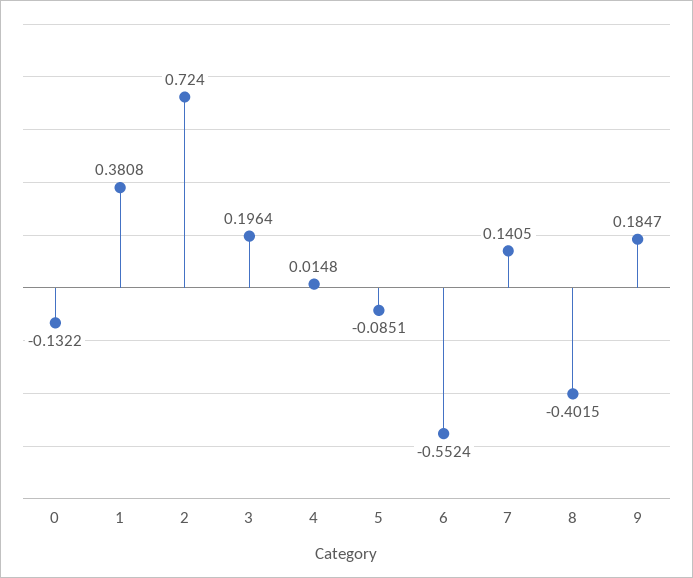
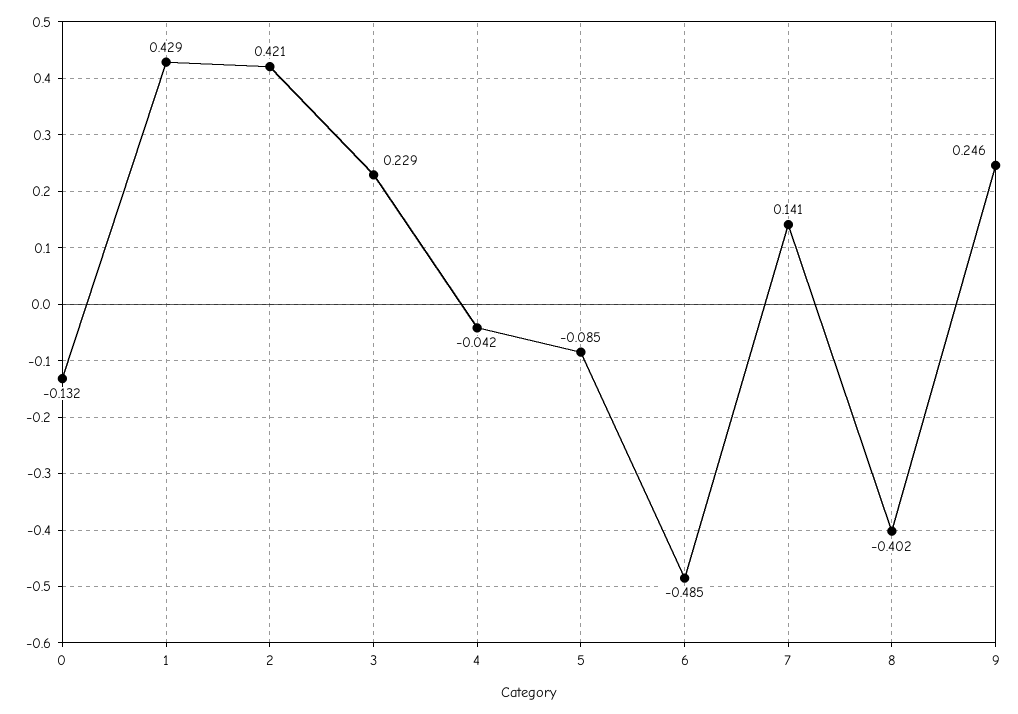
1: 0.3808 -> 0.429
2: 0.724 -> 0.421
3: 0.1964 -> 0.229
4: 0.0148 -> -0.042
6: -0.5524 -> -0.485
9: 0.1847 -> 0.246

